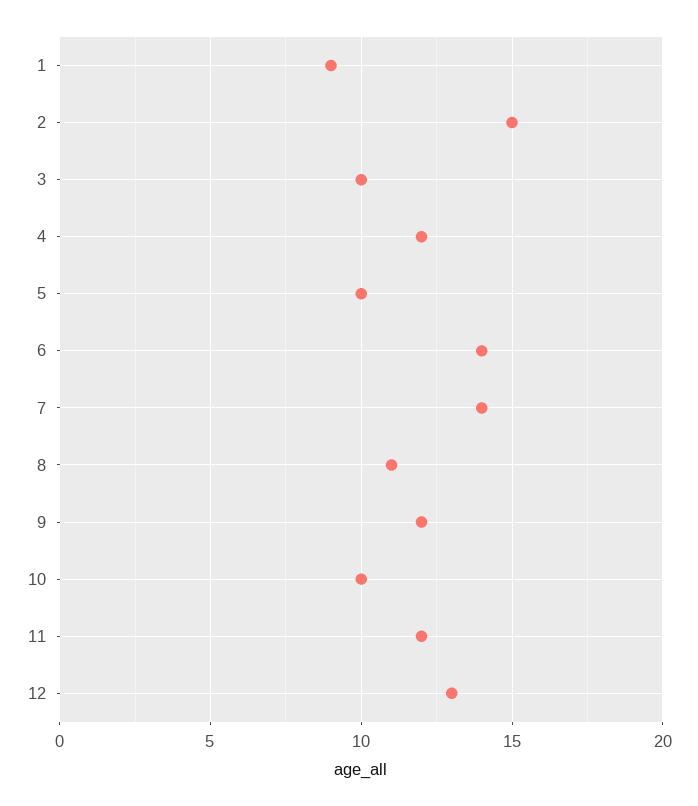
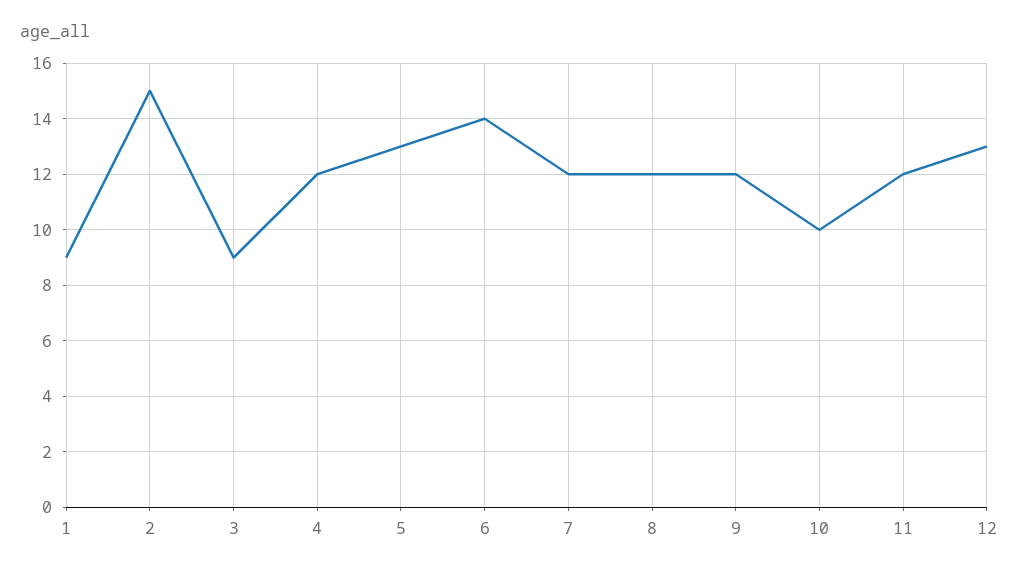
3: 10 -> 9
5: 10 -> 13
7: 14 -> 12
8: 11 -> 12

